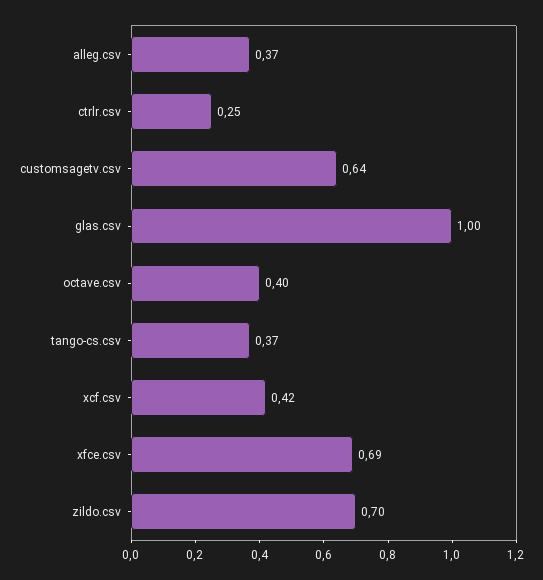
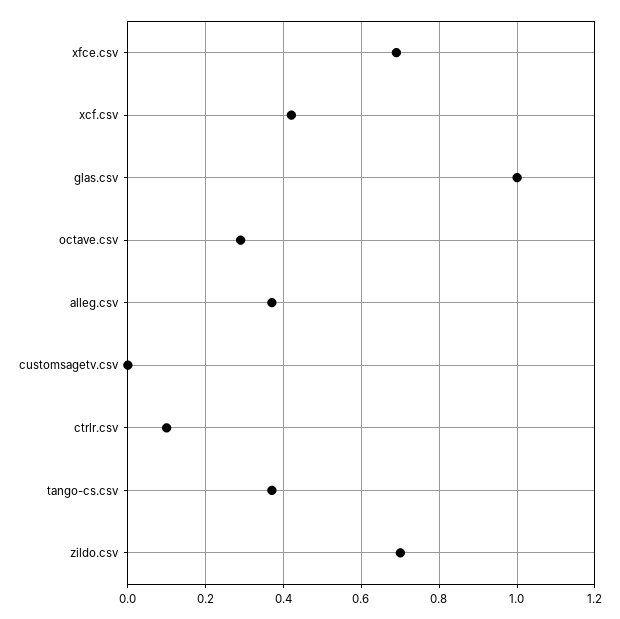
ctrlr.csv: 0.25 -> 0.1
customsagetv.csv: 0.64 -> 0
octave.csv: 0.4 -> 0.3

